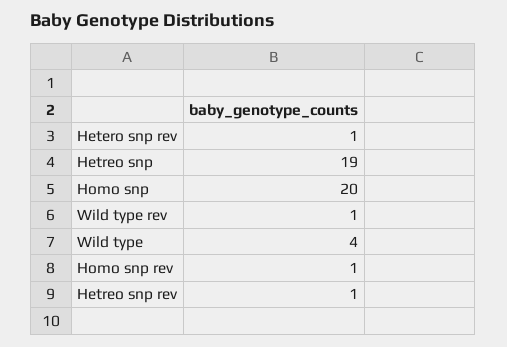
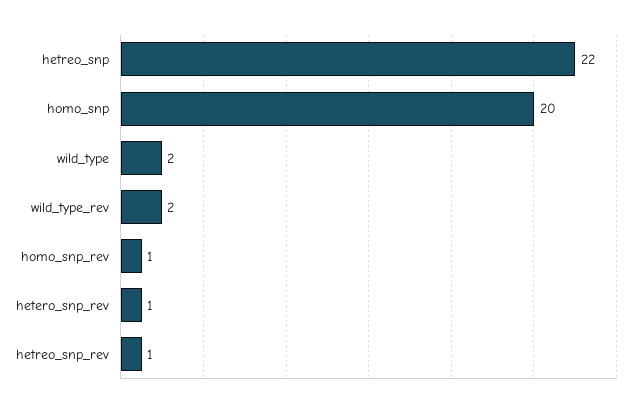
Hetreo snp: 19 -> 22
Wild type rev: 1 -> 2
Wild type: 4 -> 2

